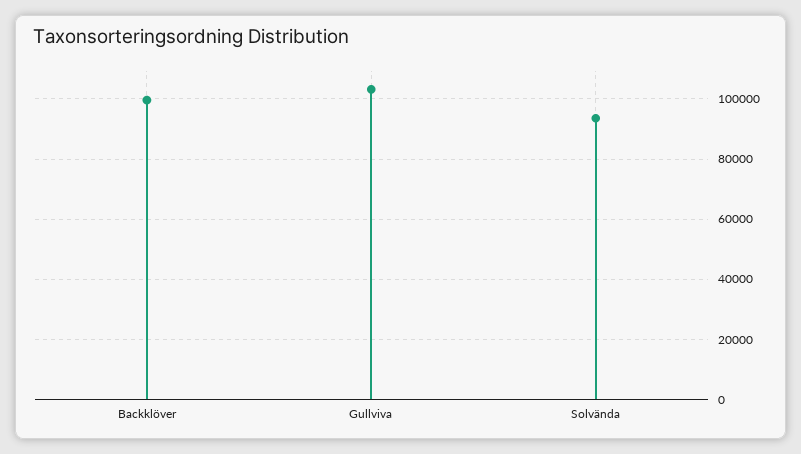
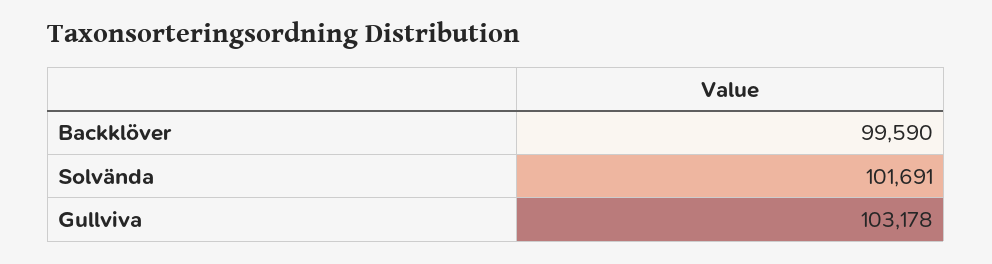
Solvända: 94000 -> 101691

